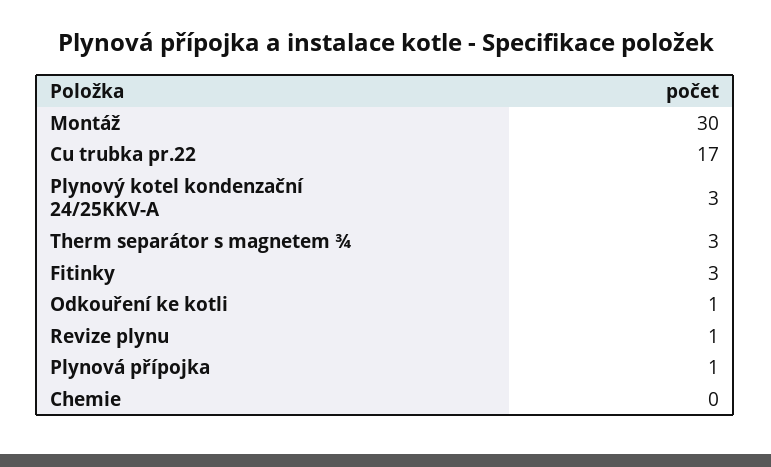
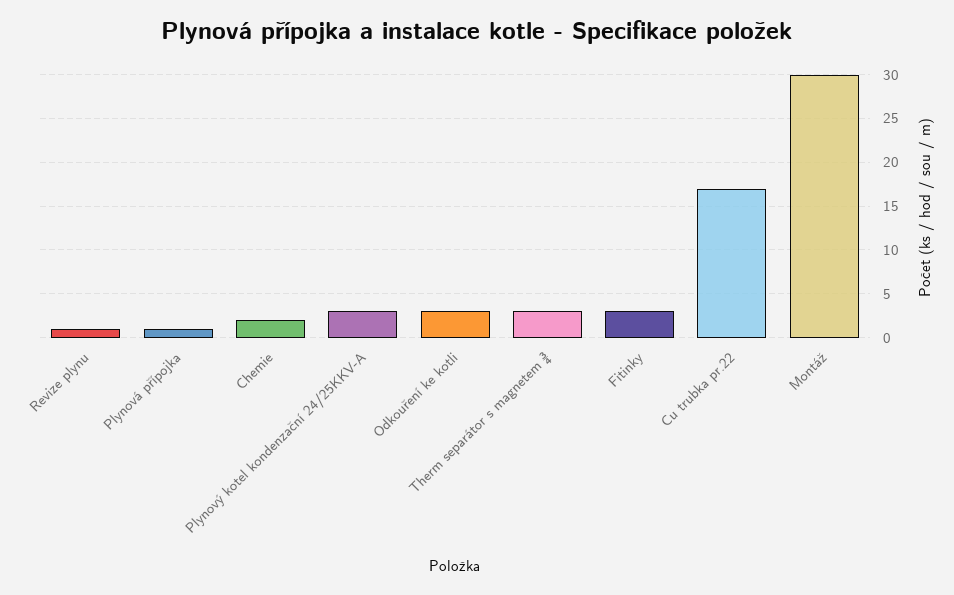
Odkouření ke kotli: 1 -> 3
Chemie: 0 -> 2

